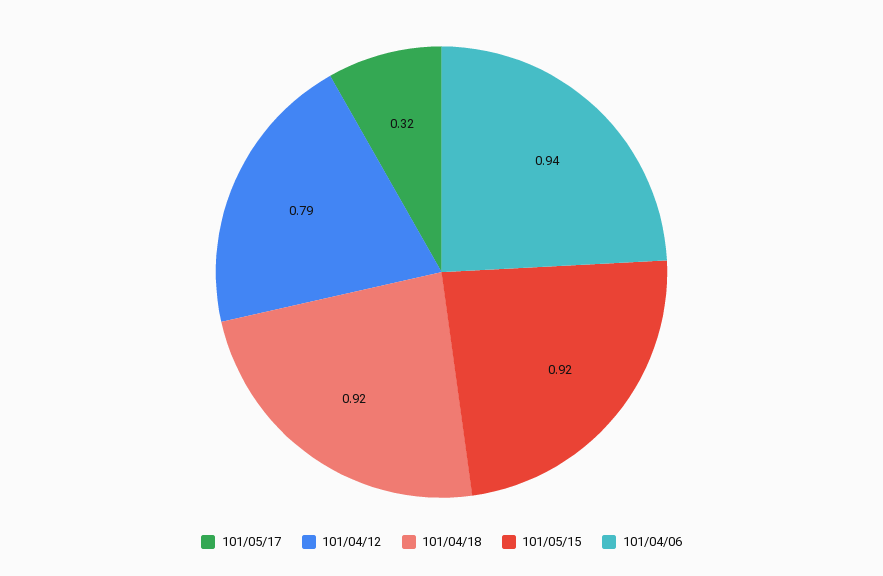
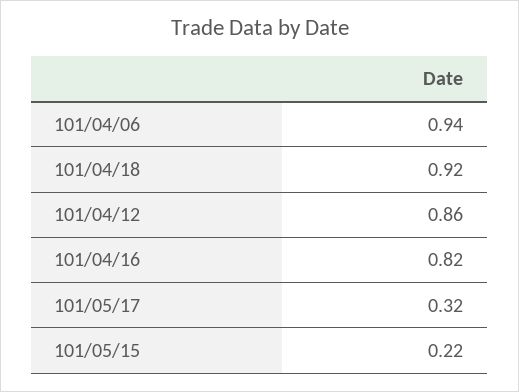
101/04/12: 0.79 -> 0.86
101/05/15: 0.92 -> 0.22
101/04/16: none -> 0.82

